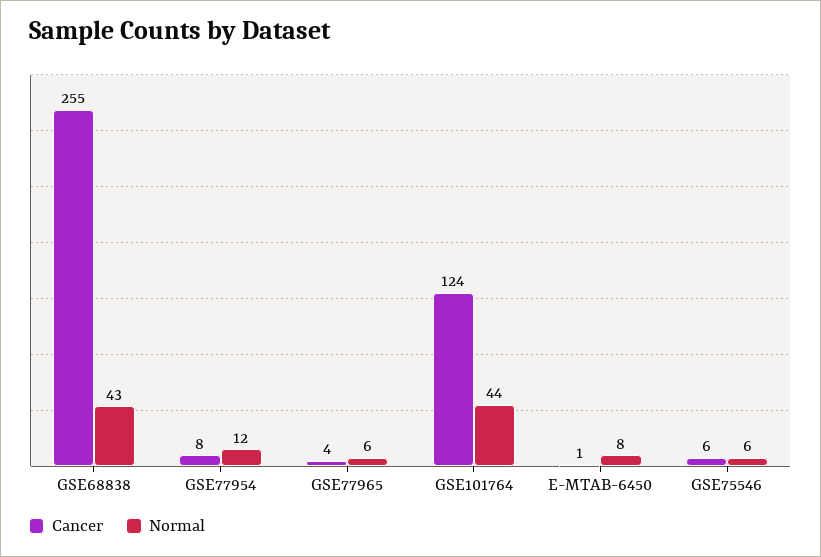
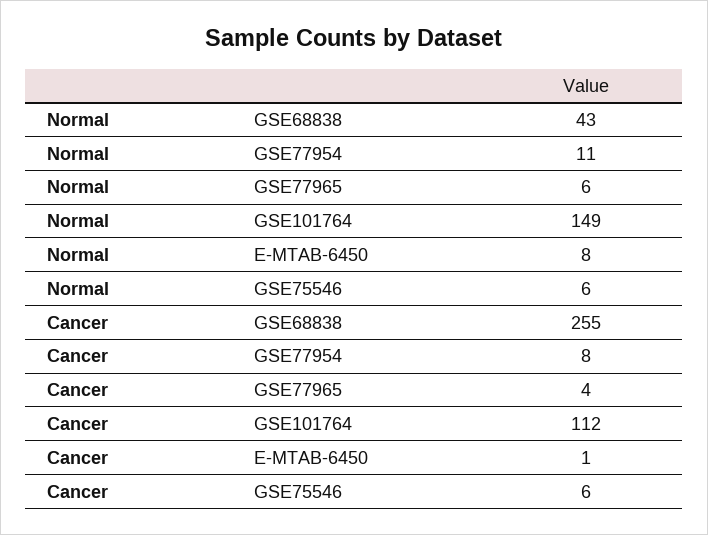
Normal, GSE77954: 12 -> 11
Cancer, GSE101764: 124 -> 112
Normal, GSE101764: 44 -> 149

